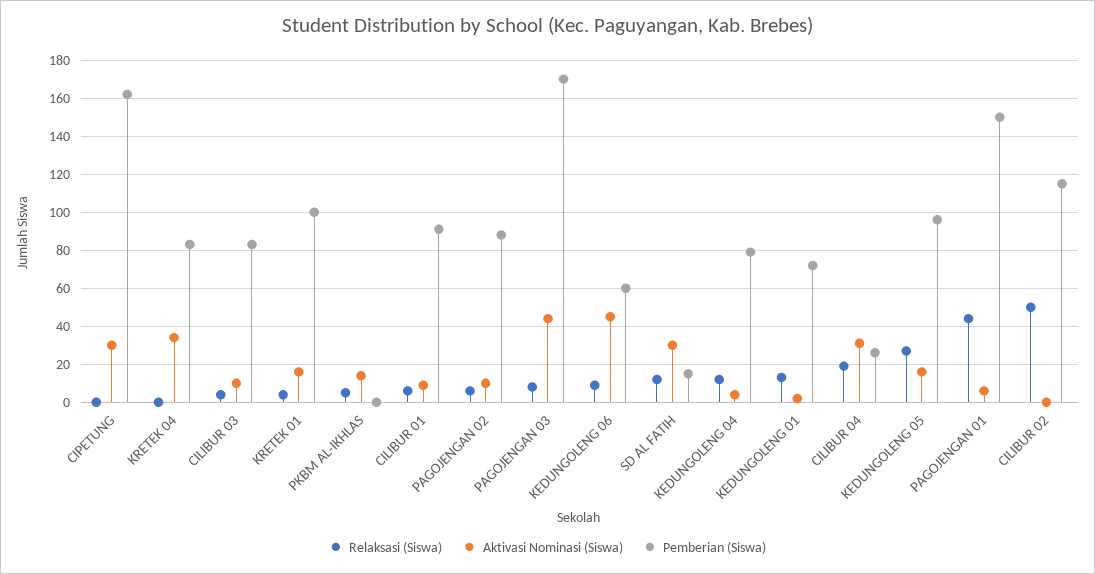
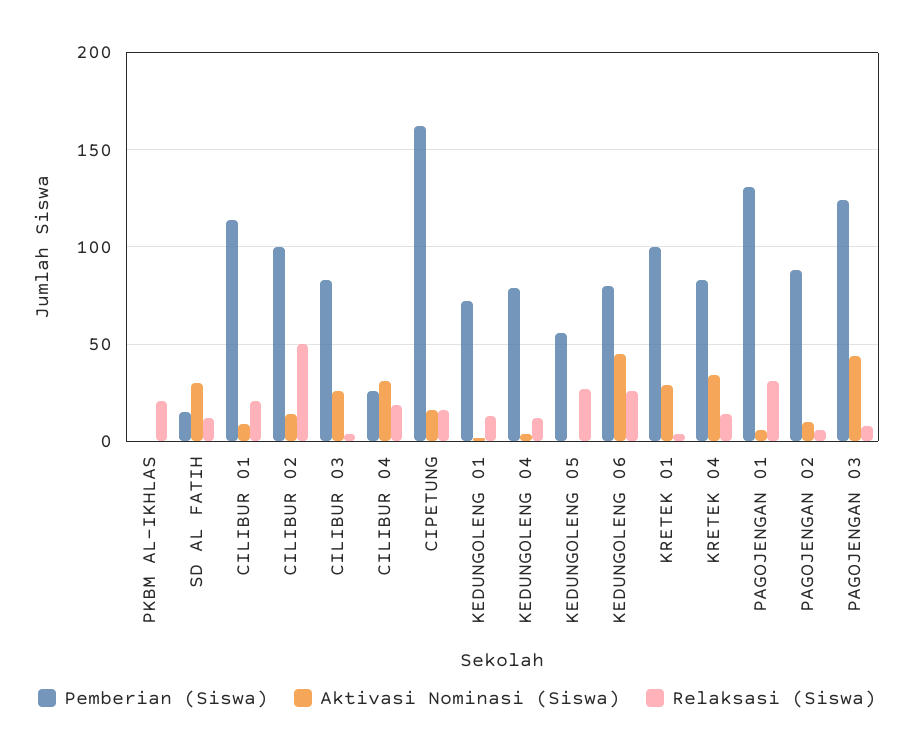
Relaksasi (Siswa), CIPETUNG: 0 -> 15
Aktivasi Nominasi (Siswa), CIPETUNG: 30 -> 15
Relaksasi (Siswa), KRETEK 04: 0 -> 15
Aktivasi Nominasi (Siswa), CILIBUR 03: 10 -> 25
Aktivasi Nominasi (Siswa), KRETEK 01: 15 -> 30
Relaksasi (Siswa), PKBM AL-IKHLAS: 5 -> 20
Aktivasi Nominasi (Siswa), PKBM AL-IKHLAS: 15 -> 0
Relaksasi (Siswa), CILIBUR 01: 5 -> 20
Pemberian (Siswa), CILIBUR 01: 90 -> 115
Pemberian (Siswa), PAGOJENGAN 03: 170 -> 125
Relaksasi (Siswa), KEDUNGOLENG 06: 10 -> 25
Pemberian (Siswa), KEDUNGOLENG 06: 60 -> 80
Aktivasi Nominasi (Siswa), KEDUNGOLENG 05: 15 -> 0
Pemberian (Siswa), KEDUNGOLENG 05: 95 -> 55
Relaksasi (Siswa), PAGOJENGAN 01: 45 -> 30
Pemberian (Siswa), PAGOJENGAN 01: 150 -> 130
Aktivasi Nominasi (Siswa), CILIBUR 02: 0 -> 15
Pemberian (Siswa), CILIBUR 02: 115 -> 100

